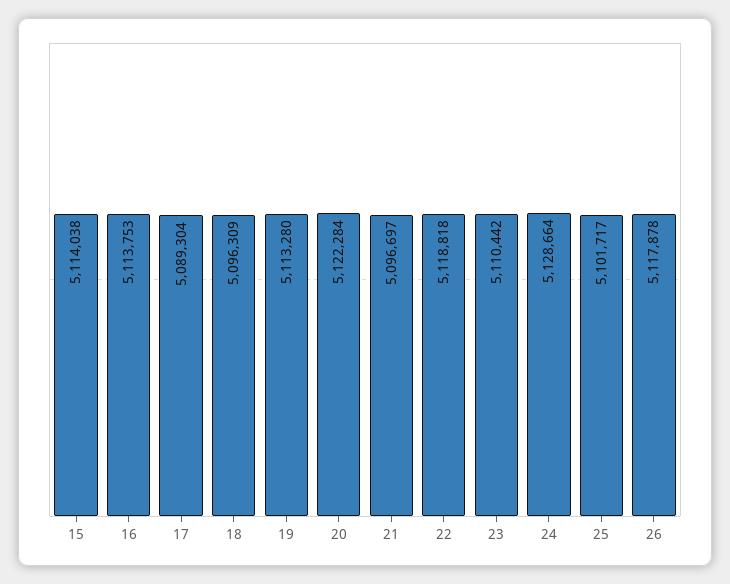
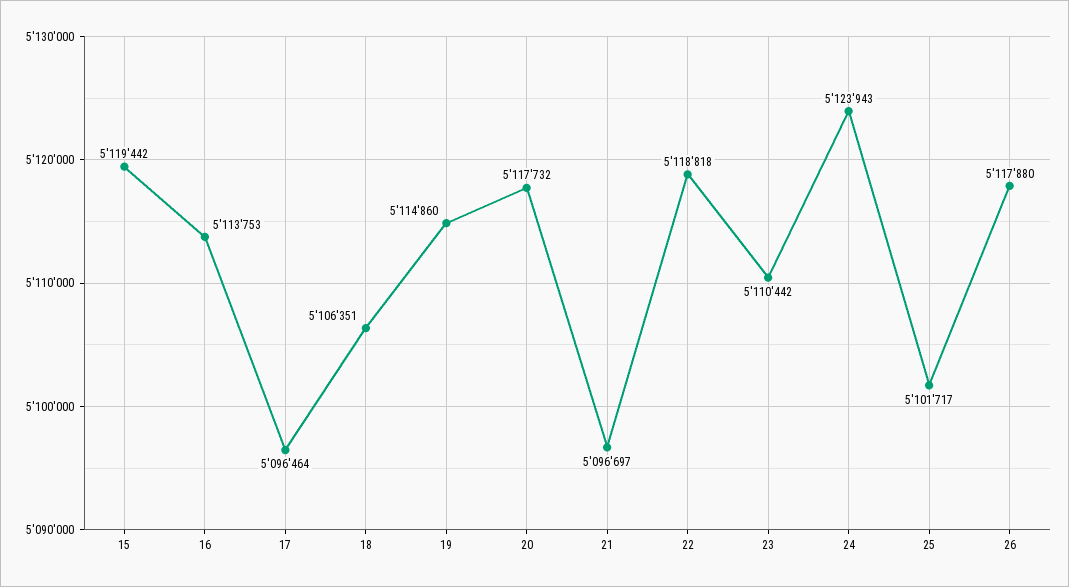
15: 5114038 -> 5119442
17: 5089304 -> 5096464
18: 5096309 -> 5106351
19: 5113280 -> 5114860
20: 5122284 -> 5117732
24: 5128664 -> 5123943
26: 5117878 -> 5117880

